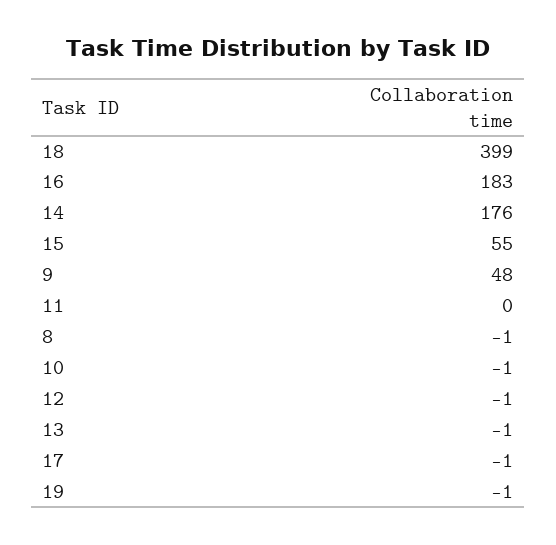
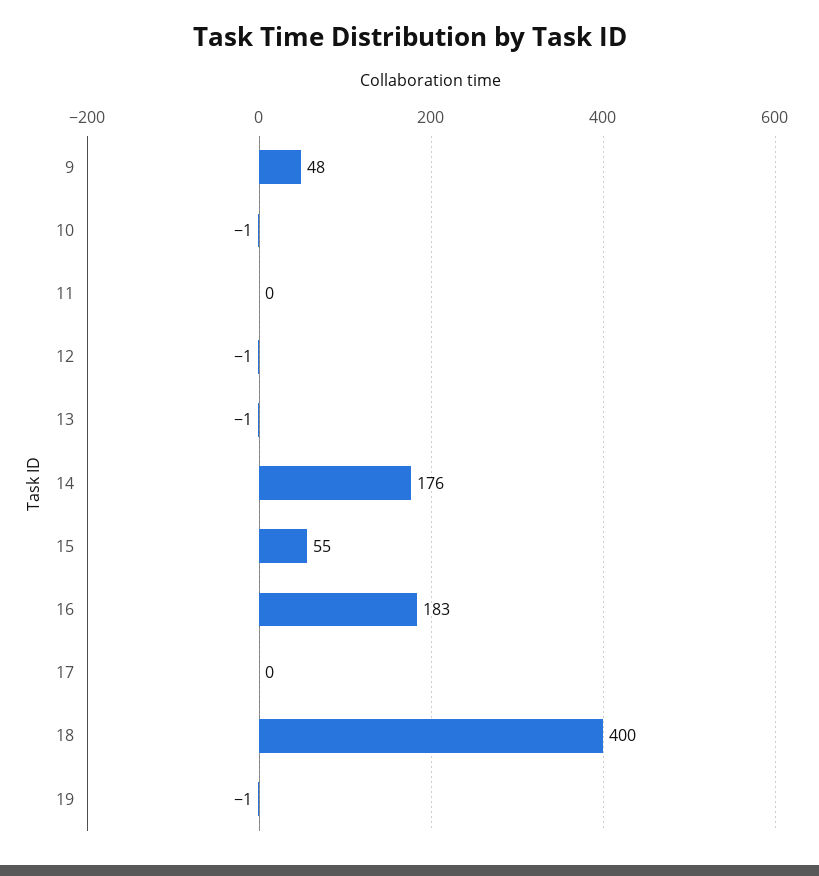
18: 399 -> 400
8: -1 -> none
17: -1 -> 0

